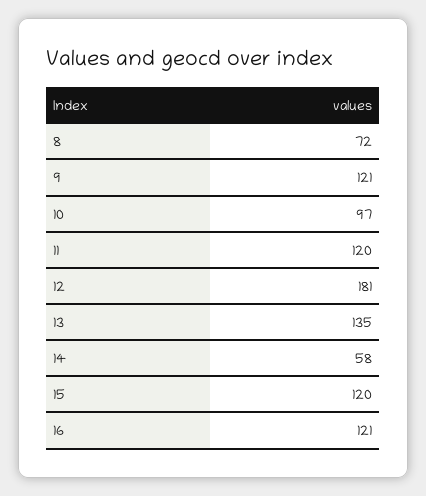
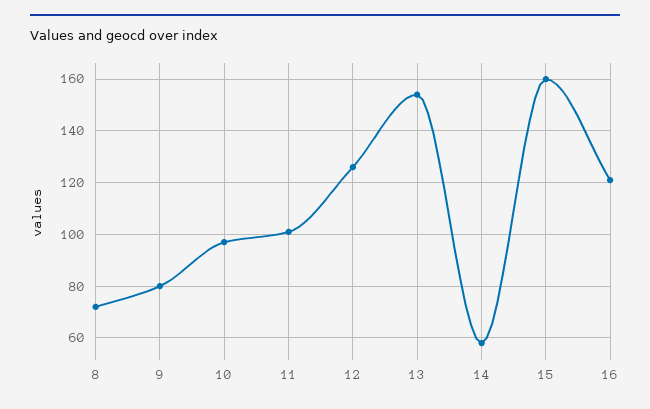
9: 121 -> 80
11: 120 -> 100
12: 181 -> 125
13: 135 -> 155
15: 120 -> 160

